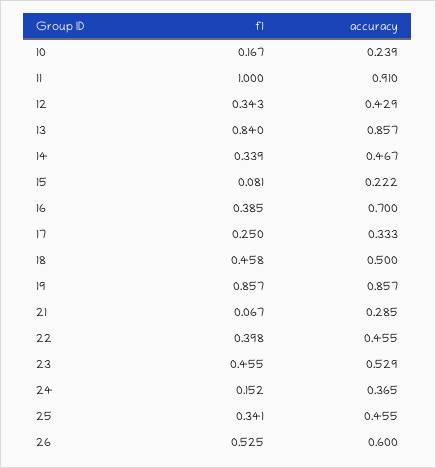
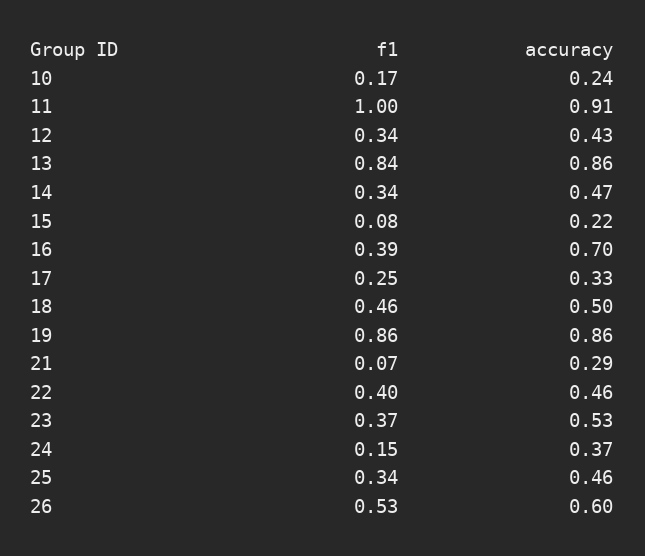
f1, 23: 0.455 -> 0.37

